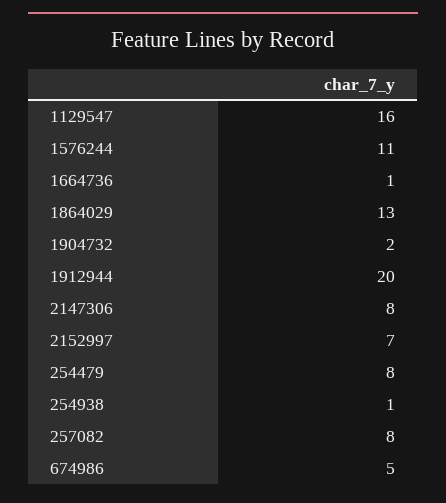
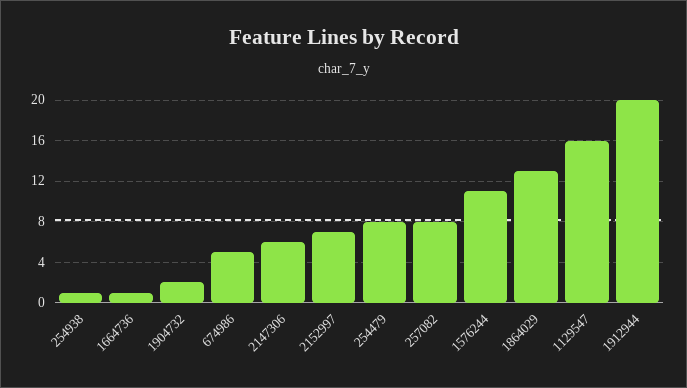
2147306: 8 -> 6

